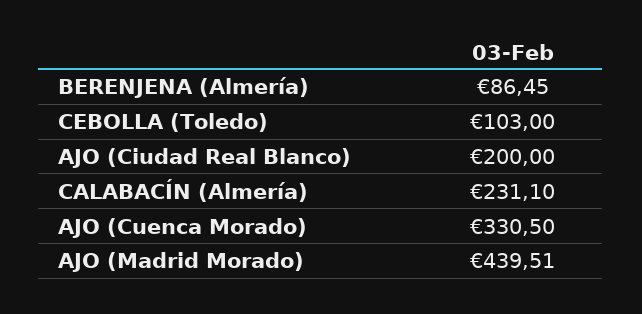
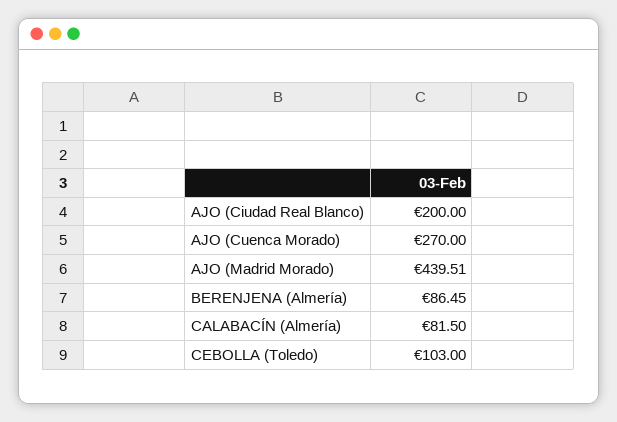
CALABACÍN (Almería): 231.1 -> 81.5
AJO (Cuenca Morado): 330.5 -> 270

